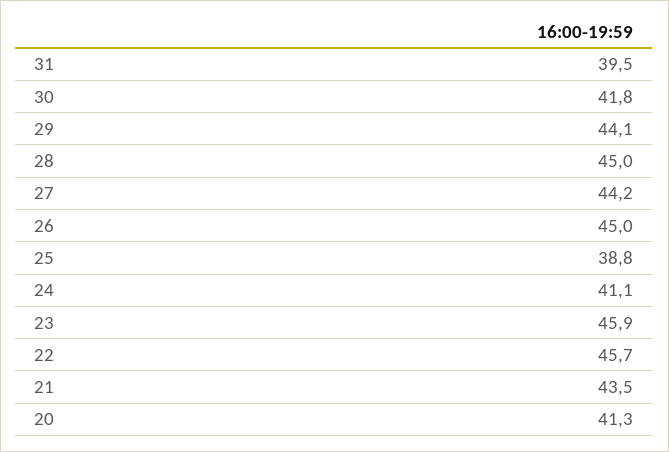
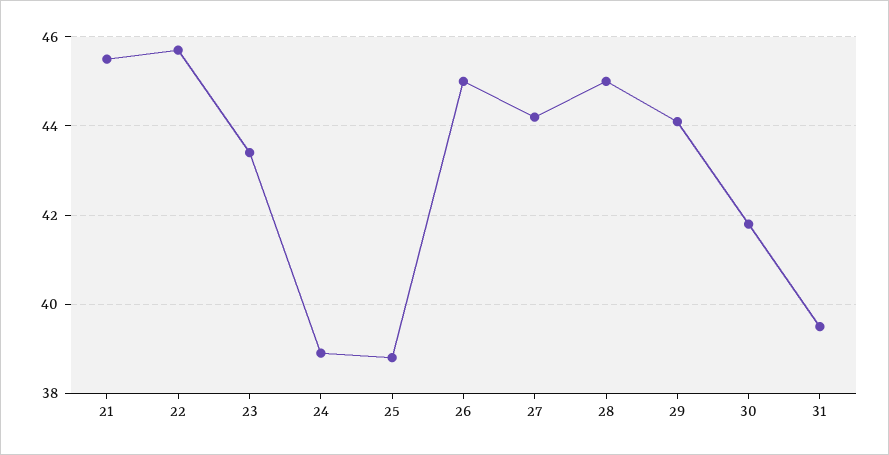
24: 41.1 -> 39
23: 45.9 -> 43.5
21: 43.5 -> 45.5
20: 41.3 -> none

